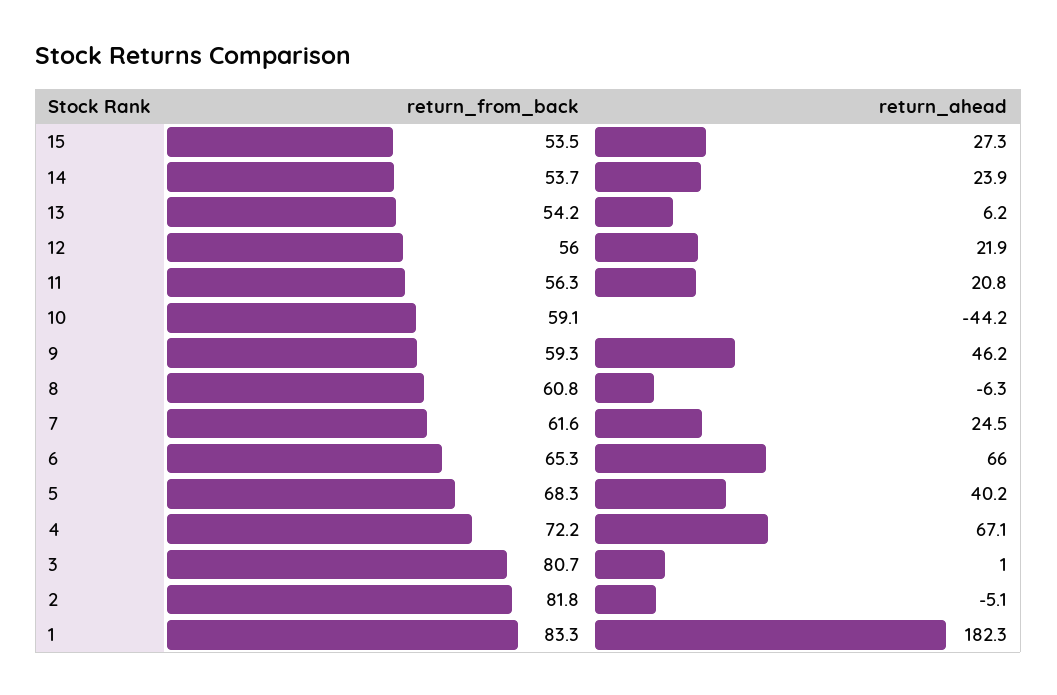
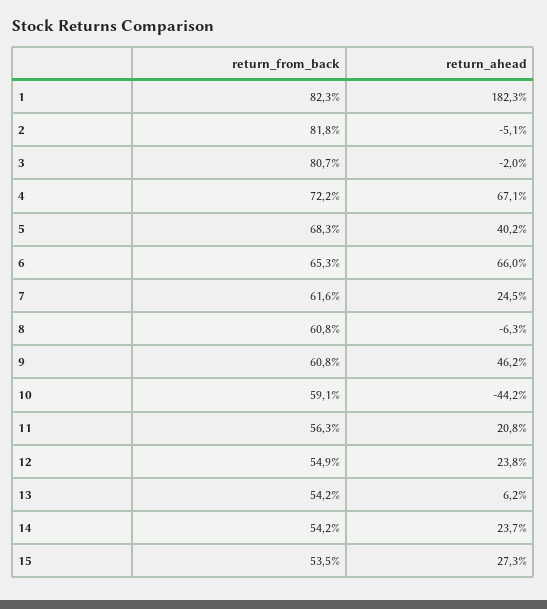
return_from_back, 14: 53.7 -> 54.2
return_ahead, 14: 23.9 -> 23.7
return_from_back, 12: 56 -> 54.9
return_ahead, 12: 21.9 -> 23.8
return_from_back, 9: 59.3 -> 60.8
return_ahead, 3: 1 -> -2
return_from_back, 1: 83.3 -> 82.3

